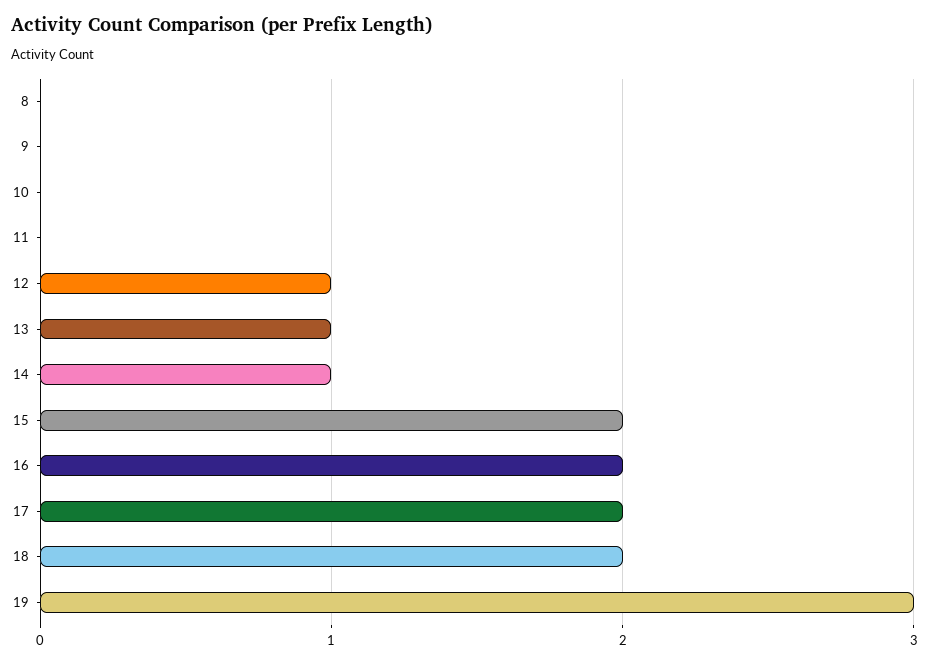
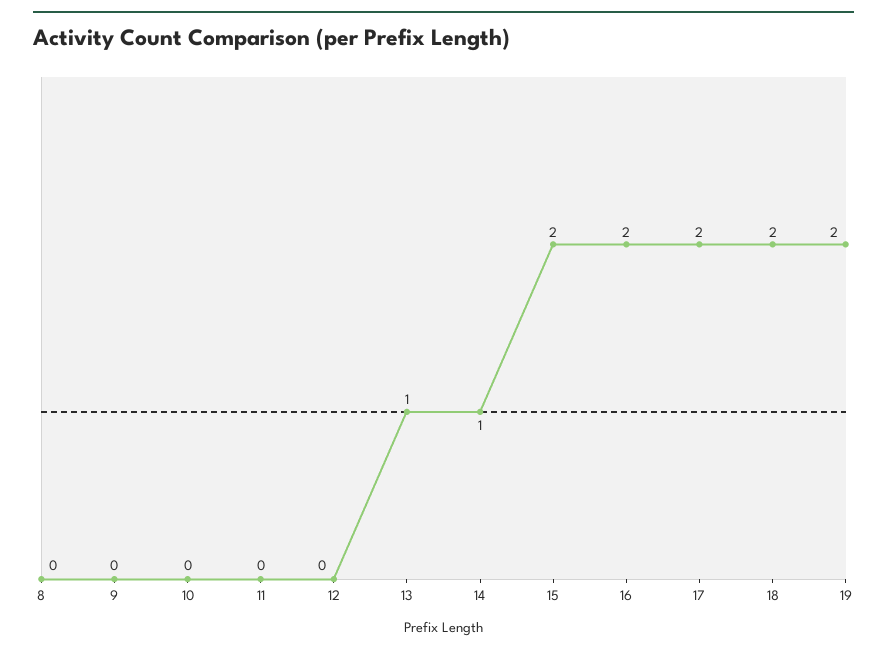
12: 1 -> 0
19: 3 -> 2

